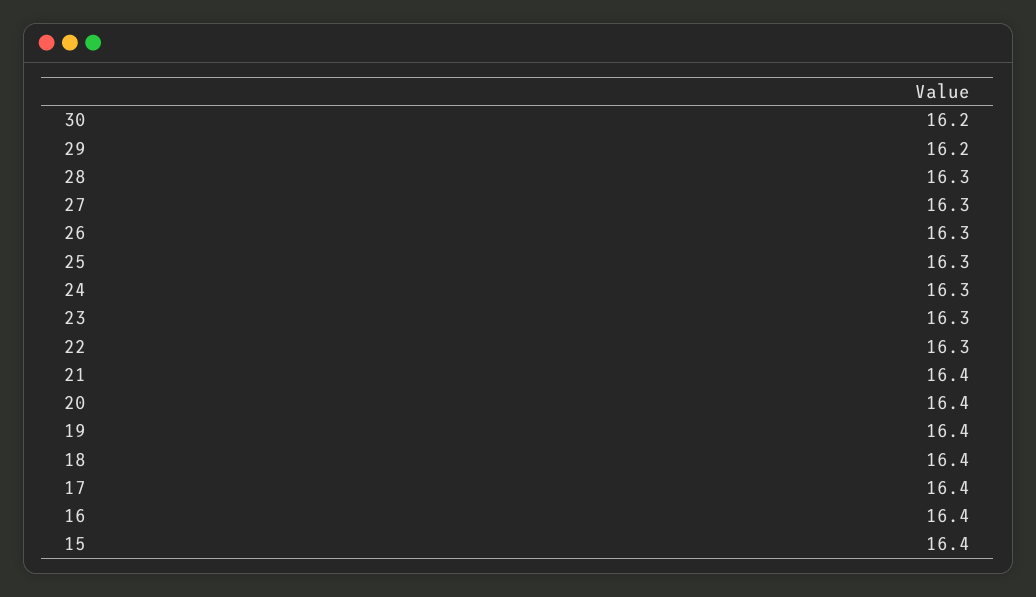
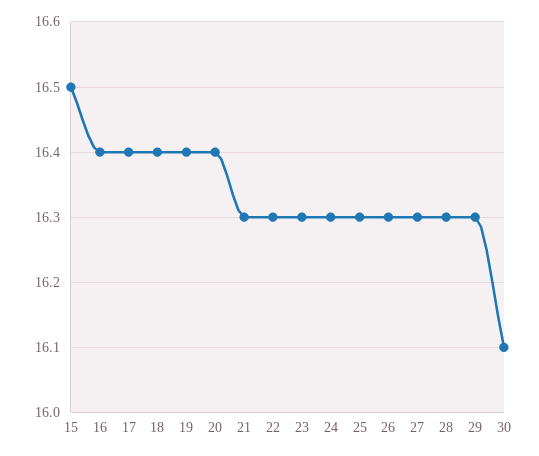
30: 16.2 -> 16.1
29: 16.2 -> 16.3
21: 16.4 -> 16.3
15: 16.4 -> 16.5

